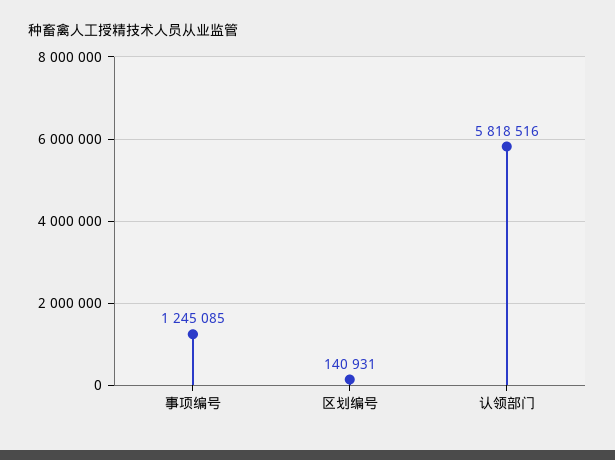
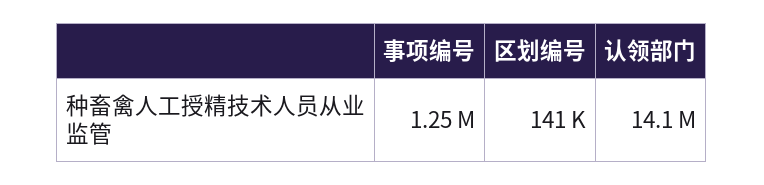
认领部门: 5818516 -> 14100000

